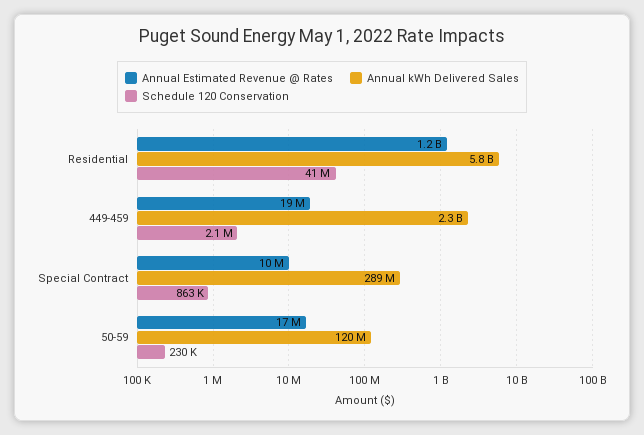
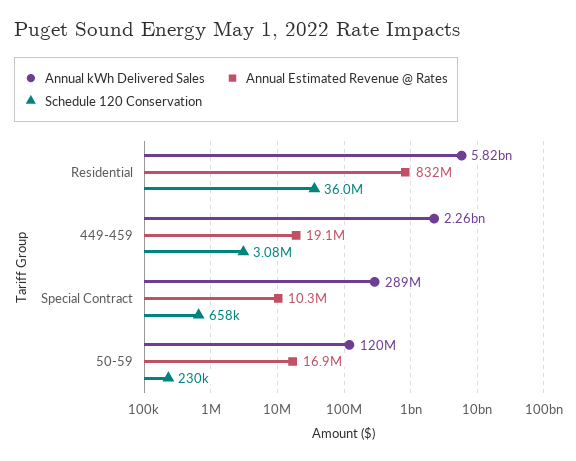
Annual Estimated Revenue @ Rates, Residential: 1200000000 -> 832000000
Schedule 120 Conservation, Residential: 41000000 -> 36000000
Schedule 120 Conservation, 449-459: 2100000 -> 3080000
Schedule 120 Conservation, Special Contract: 863000 -> 658000

